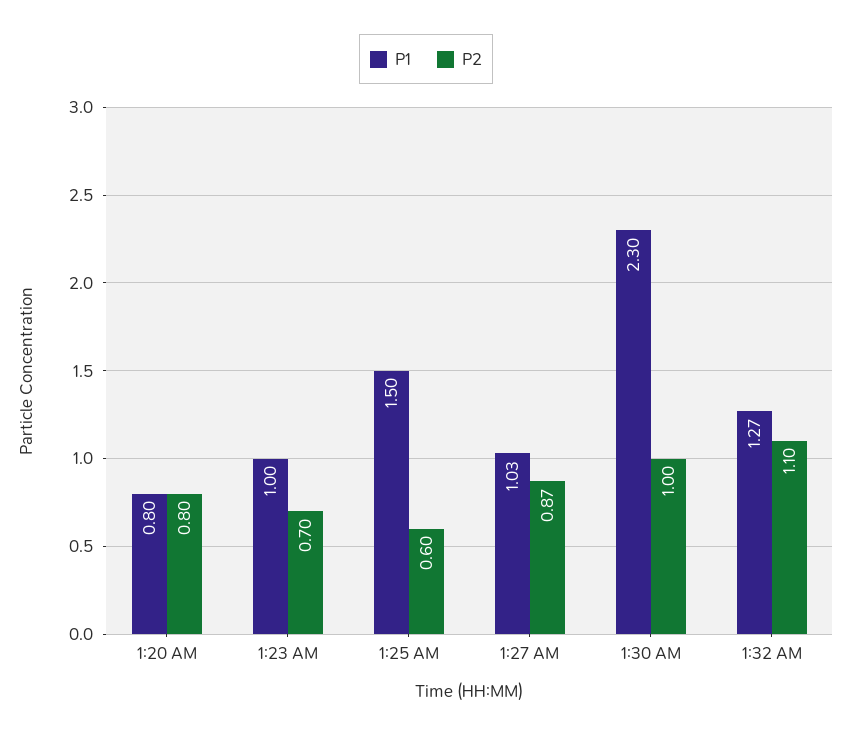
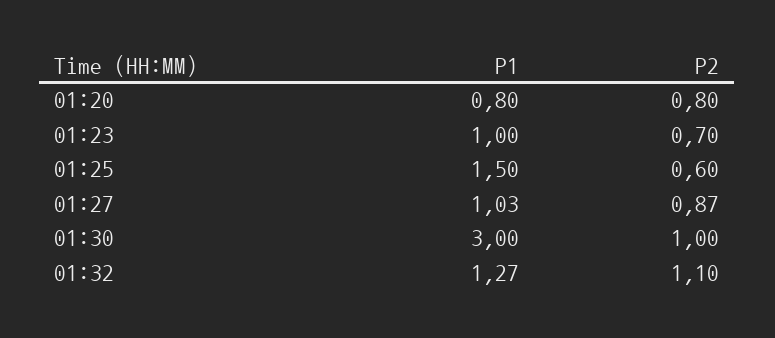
P1, 1:30 AM: 2.3 -> 3

